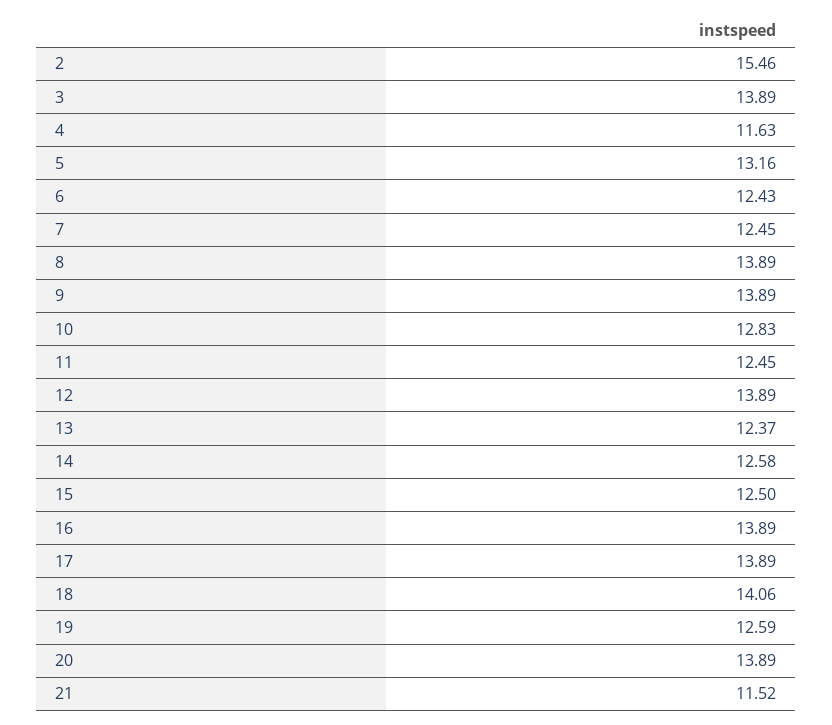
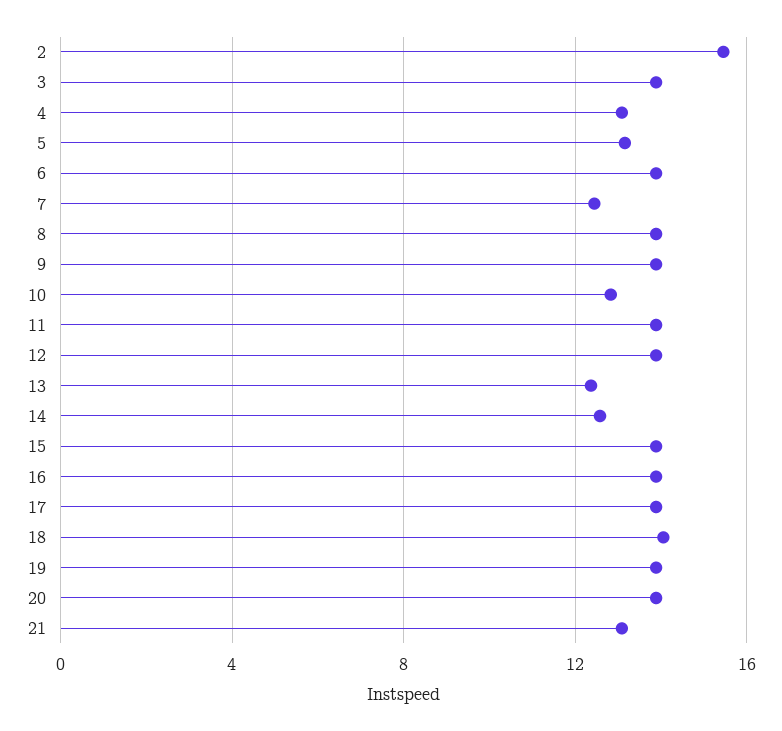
4: 11.63 -> 13
6: 12.43 -> 14
11: 12.45 -> 14
15: 12.5 -> 14
19: 12.59 -> 14
21: 11.52 -> 13

